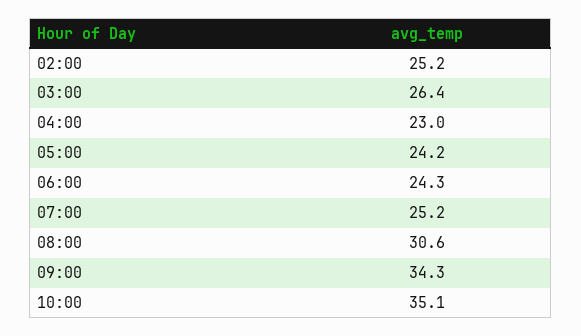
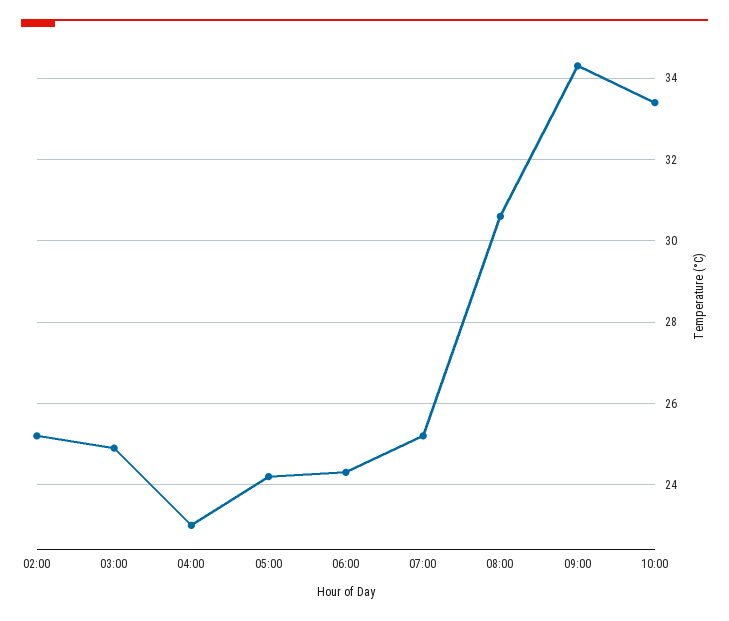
03:00: 26.4 -> 25
10:00: 35.1 -> 33.5

